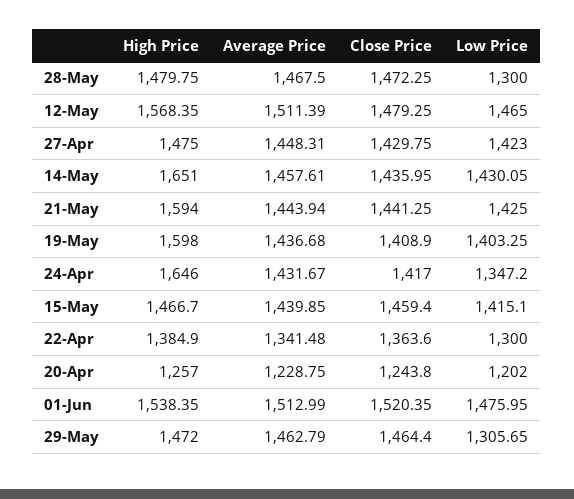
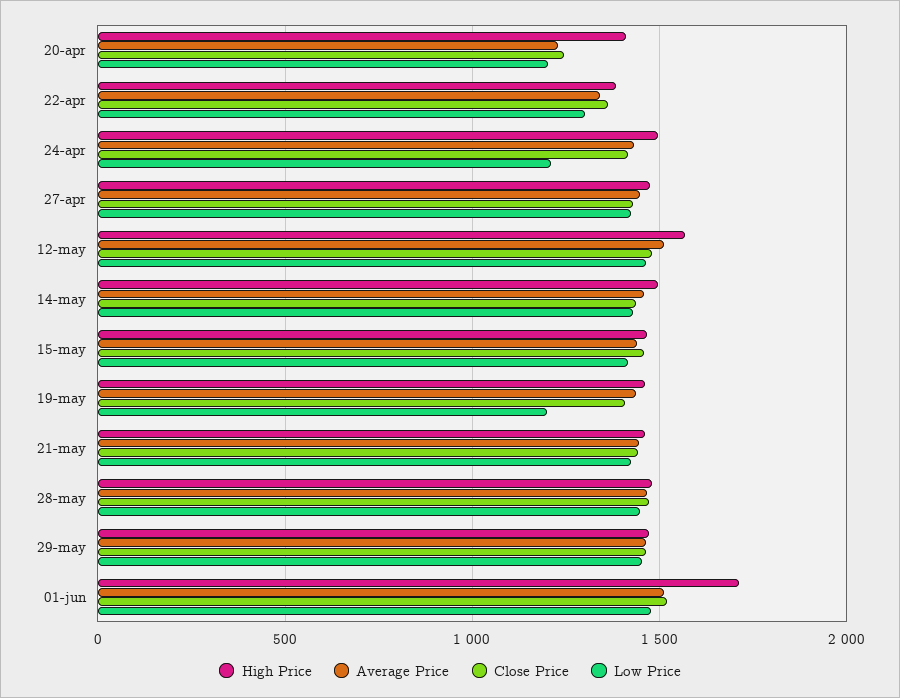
Low Price, 28-May: 1300 -> 1450
High Price, 14-May: 1651 -> 1500
High Price, 21-May: 1594 -> 1450
High Price, 19-May: 1598 -> 1450
Low Price, 19-May: 1403.25 -> 1200
High Price, 24-Apr: 1646 -> 1500
Low Price, 24-Apr: 1347.2 -> 1200
High Price, 20-Apr: 1257 -> 1400
High Price, 01-Jun: 1538.35 -> 1700
Low Price, 29-May: 1305.65 -> 1450

